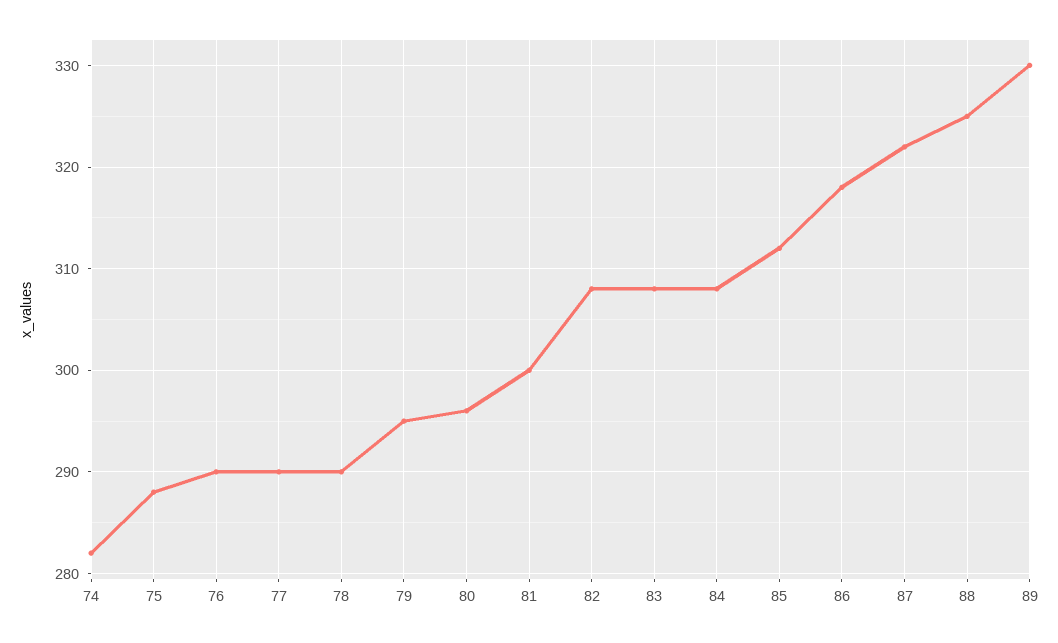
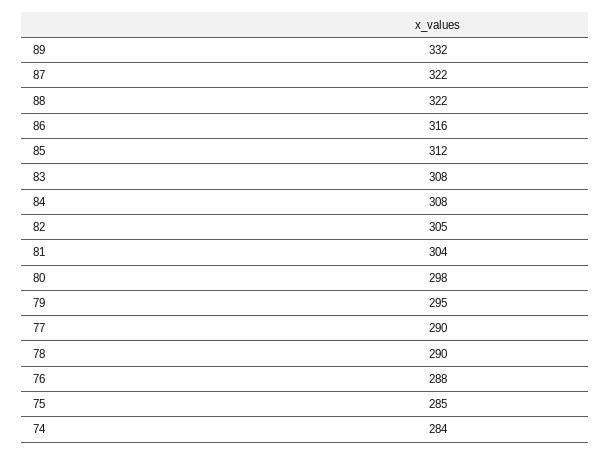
74: 282 -> 284
75: 288 -> 285
76: 290 -> 288
80: 296 -> 298
81: 300 -> 304
82: 308 -> 305
86: 318 -> 316
88: 325 -> 322
89: 330 -> 332

